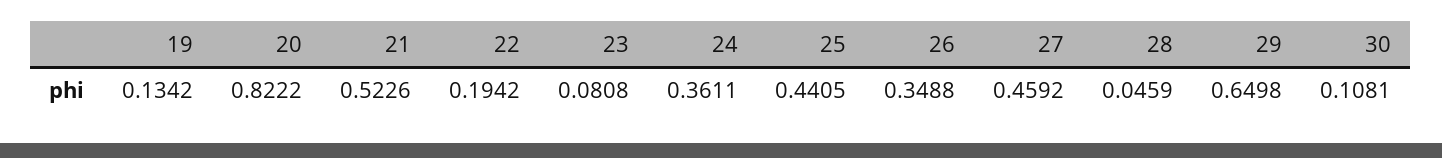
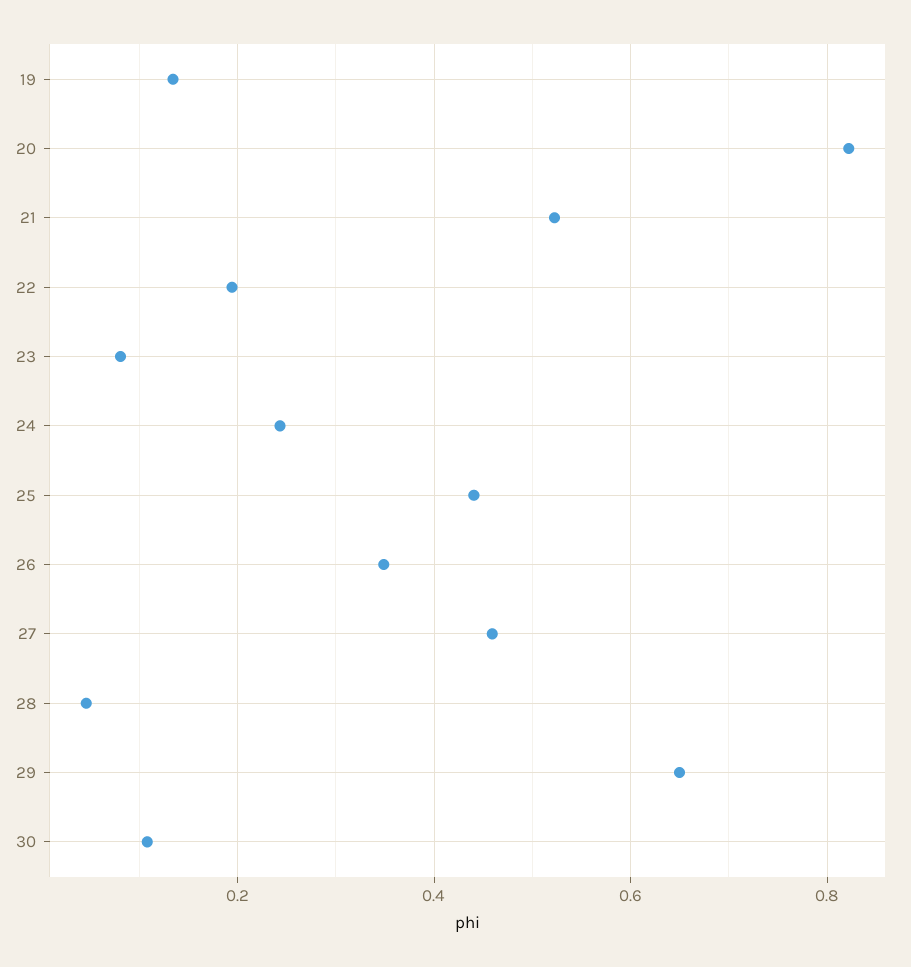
24: 0.3611 -> 0.24

